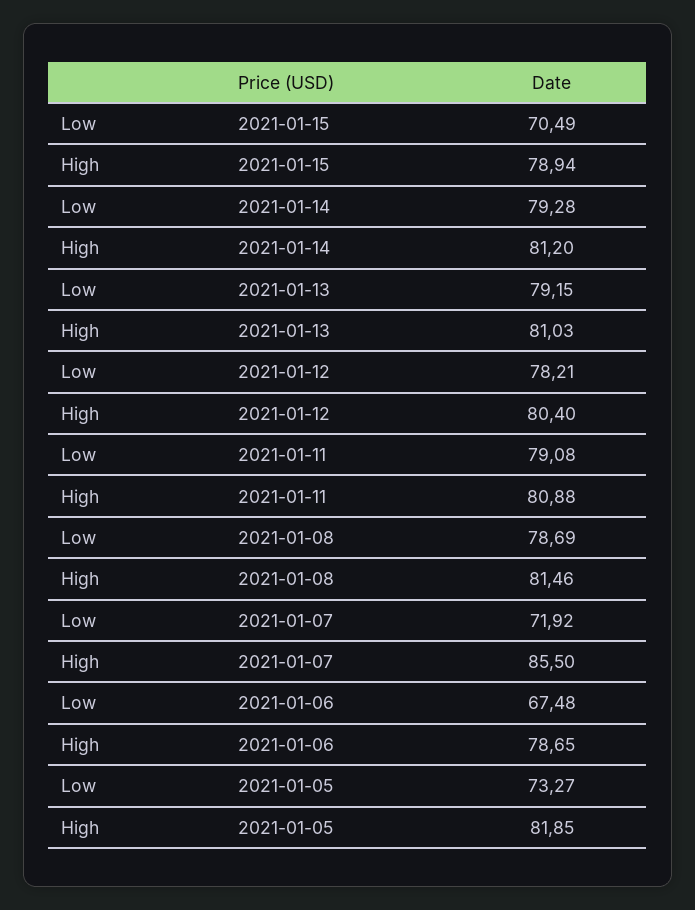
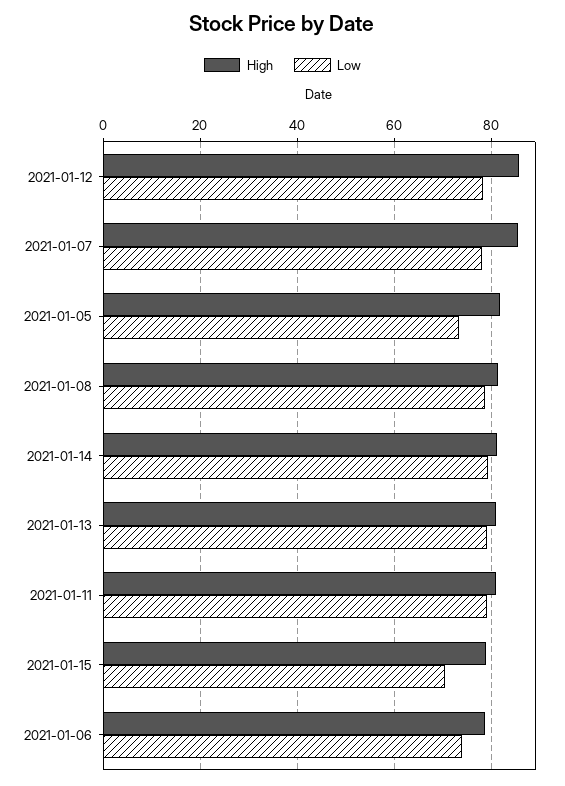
High, 2021-01-12: 80.4 -> 86
Low, 2021-01-07: 71.92 -> 78
Low, 2021-01-06: 67.48 -> 74

